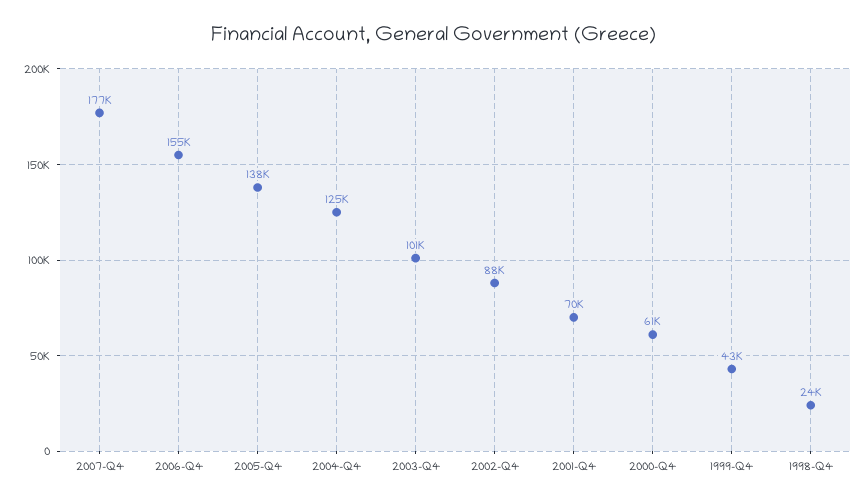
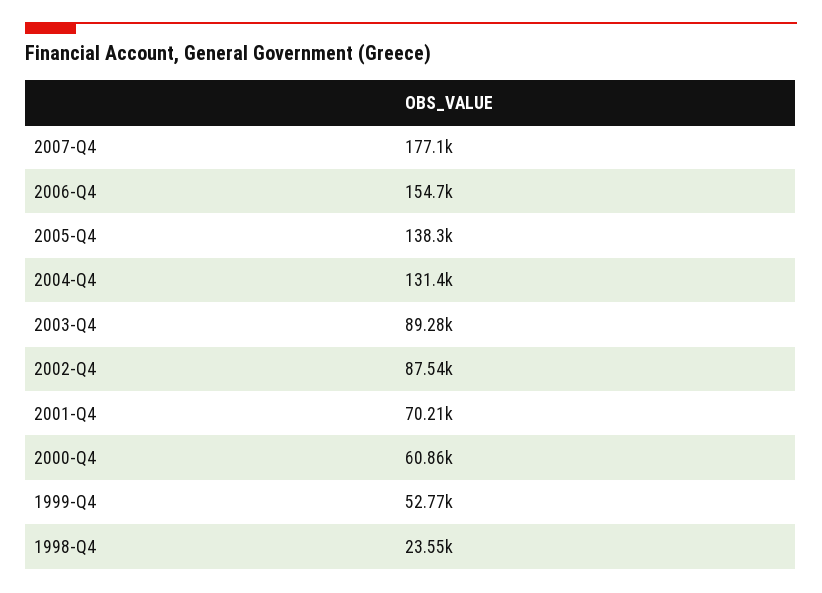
2004-Q4: 125000 -> 131400
2003-Q4: 101000 -> 89280
1999-Q4: 43000 -> 52770

